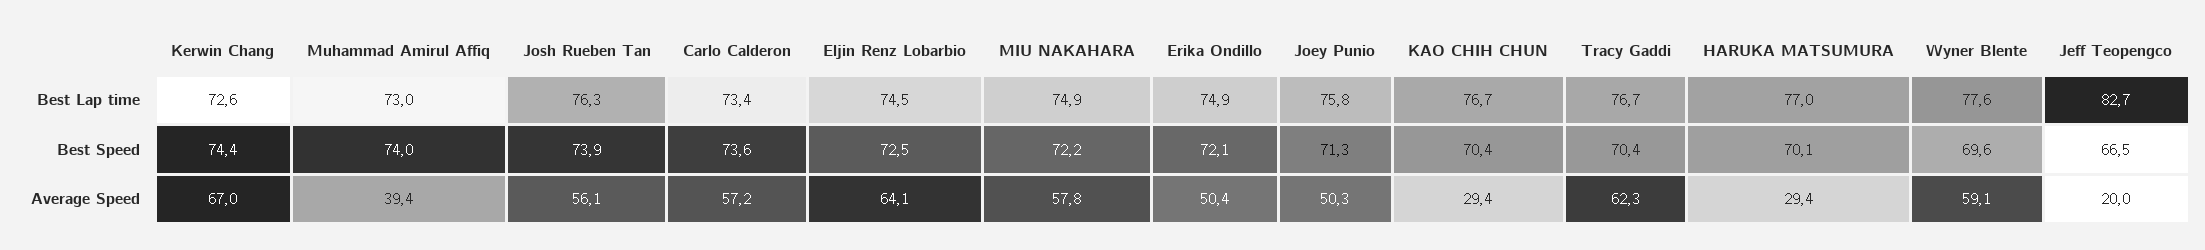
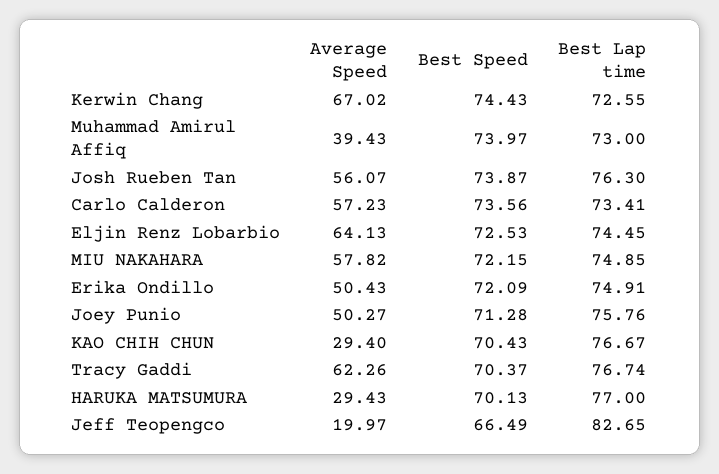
Wyner Blente, Best Lap time: 77.6 -> none
Wyner Blente, Best Speed: 69.6 -> none
Wyner Blente, Average Speed: 59.1 -> none

